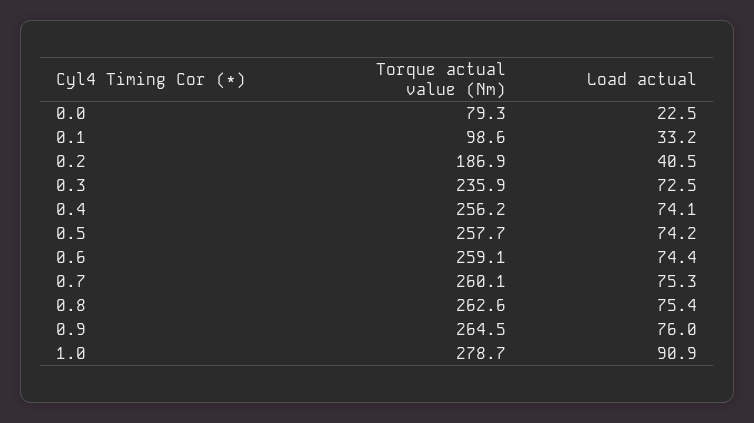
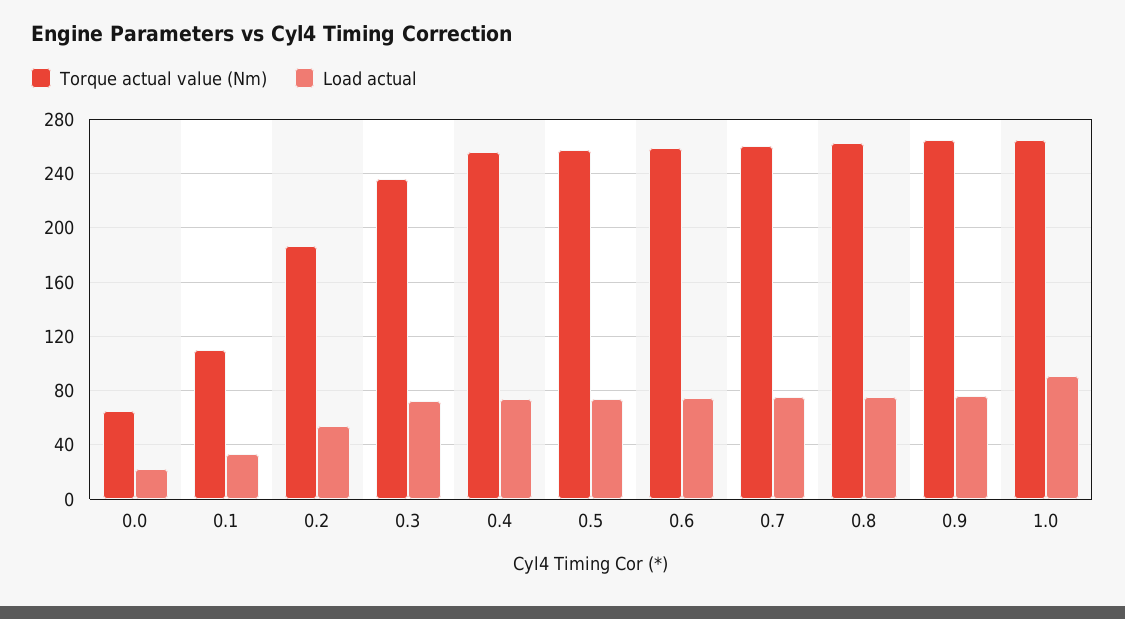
Torque actual value (Nm), 0.0: 79.3 -> 65
Torque actual value (Nm), 0.1: 98.6 -> 110
Load actual, 0.2: 40.5 -> 55
Torque actual value (Nm), 1.0: 278.7 -> 265

